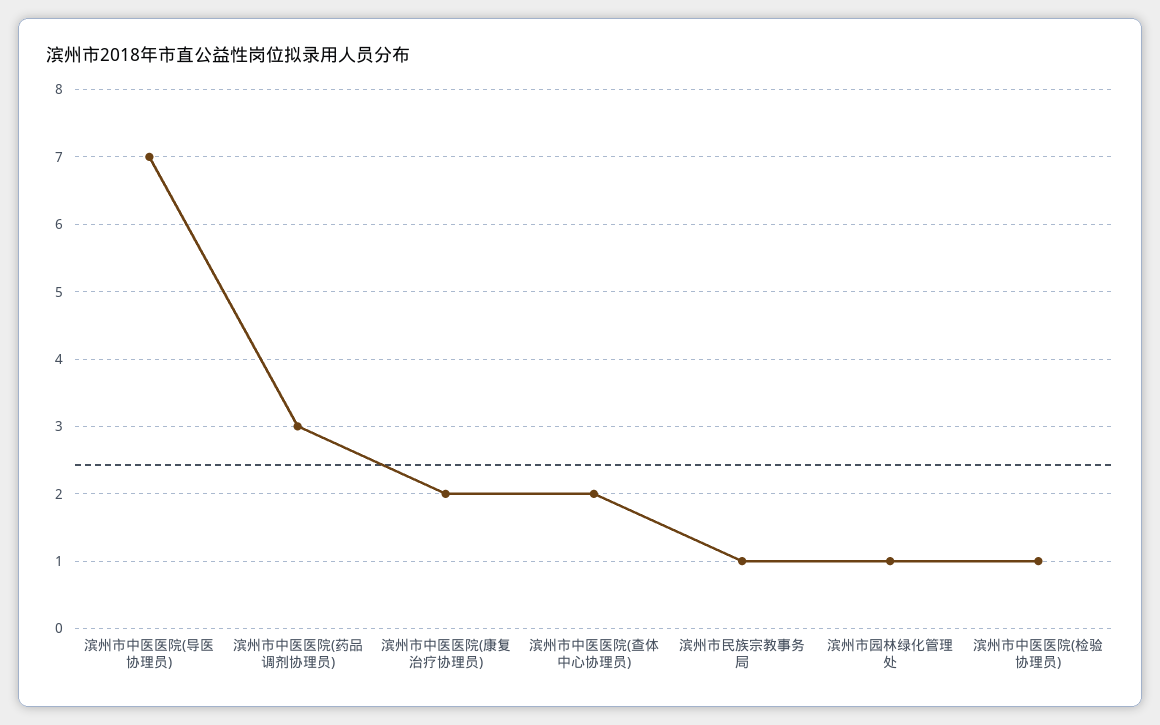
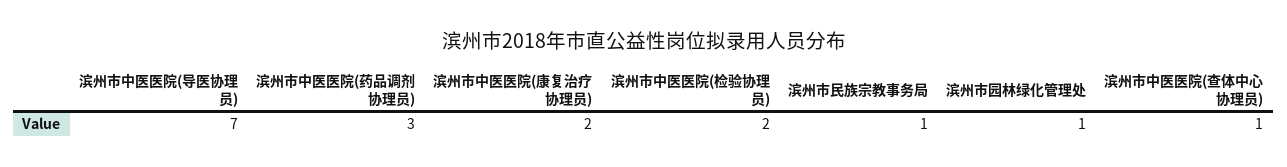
滨州市中医医院(查体中心协理员): 2 -> 1
滨州市中医医院(检验协理员): 1 -> 2

